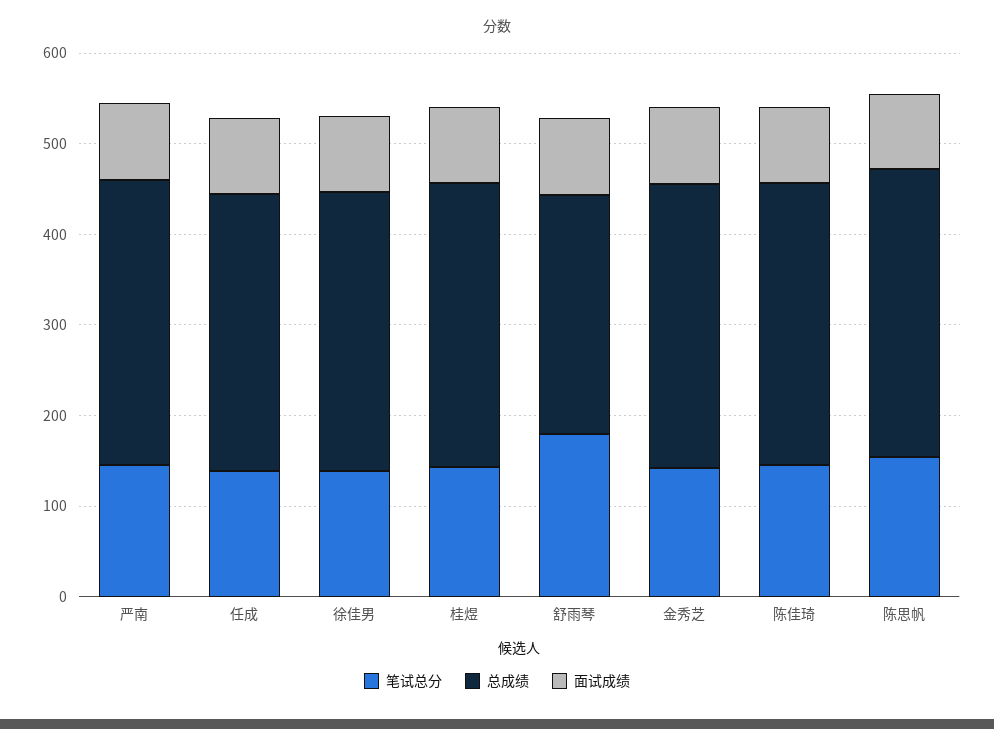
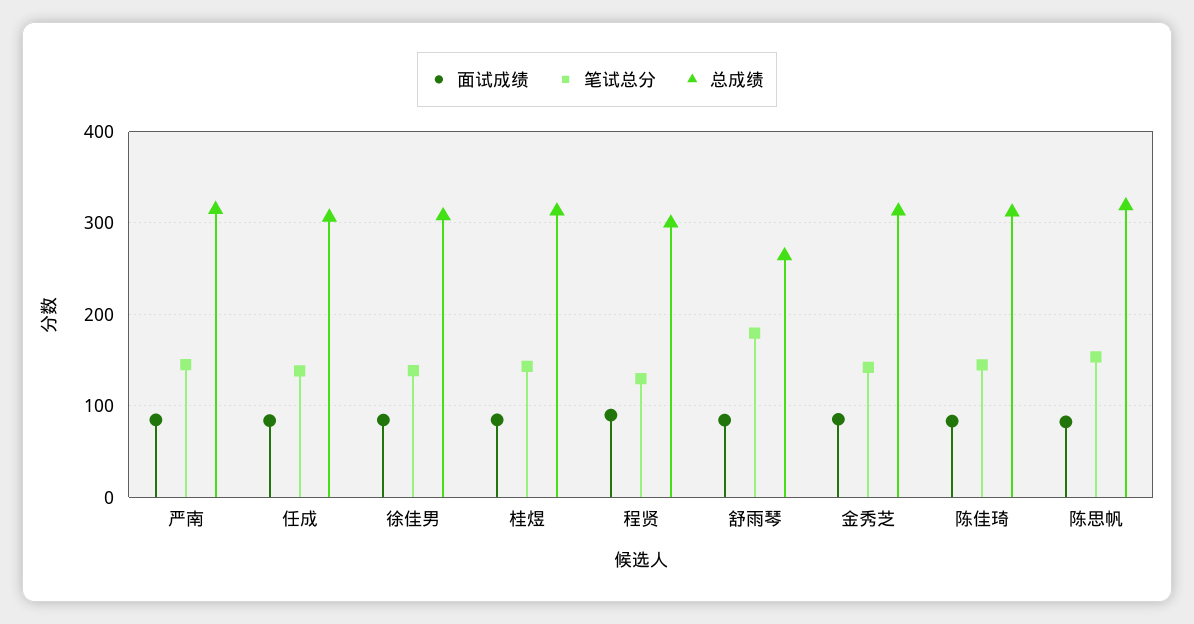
面试成绩, 程贤: none -> 90
笔试总分, 程贤: none -> 130
总成绩, 程贤: none -> 300

